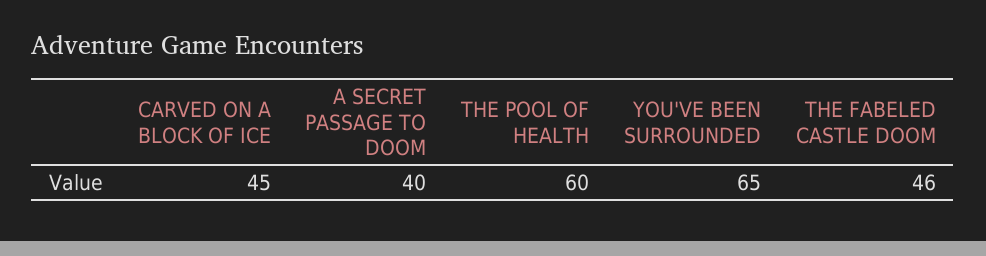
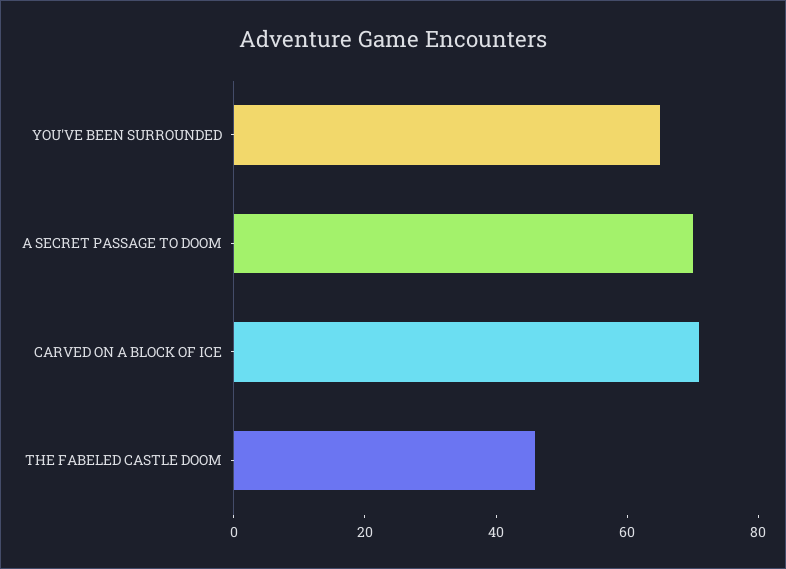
CARVED ON A BLOCK OF ICE: 45 -> 70
A SECRET PASSAGE TO DOOM: 40 -> 70
THE POOL OF HEALTH: 60 -> none

